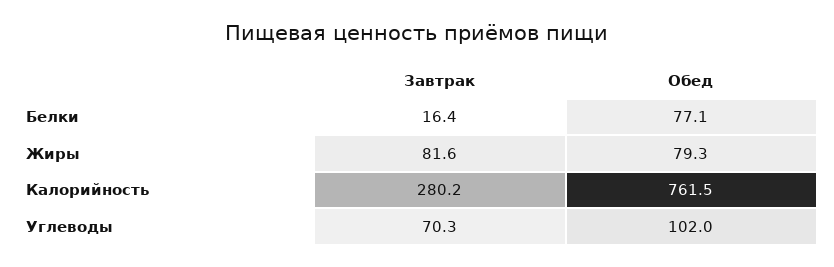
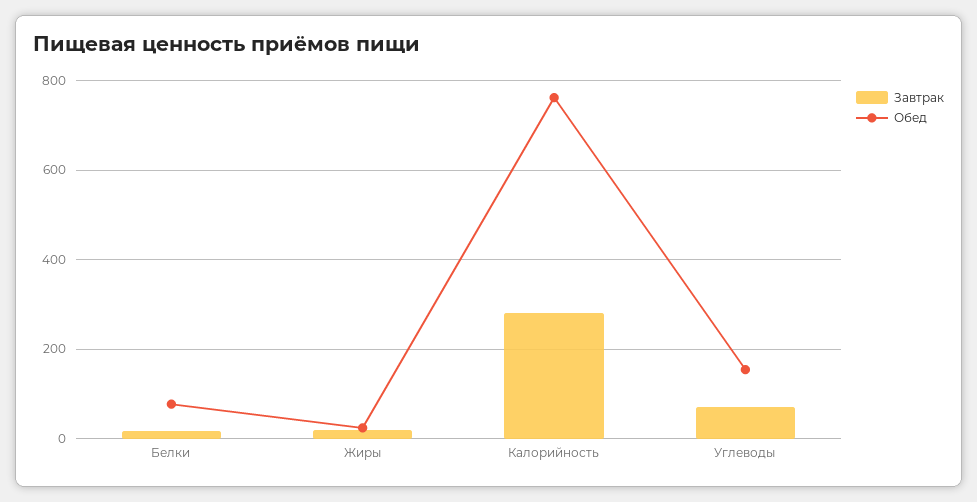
Завтрак, Жиры: 81.6 -> 20
Обед, Жиры: 79.3 -> 20
Обед, Углеводы: 102 -> 160

